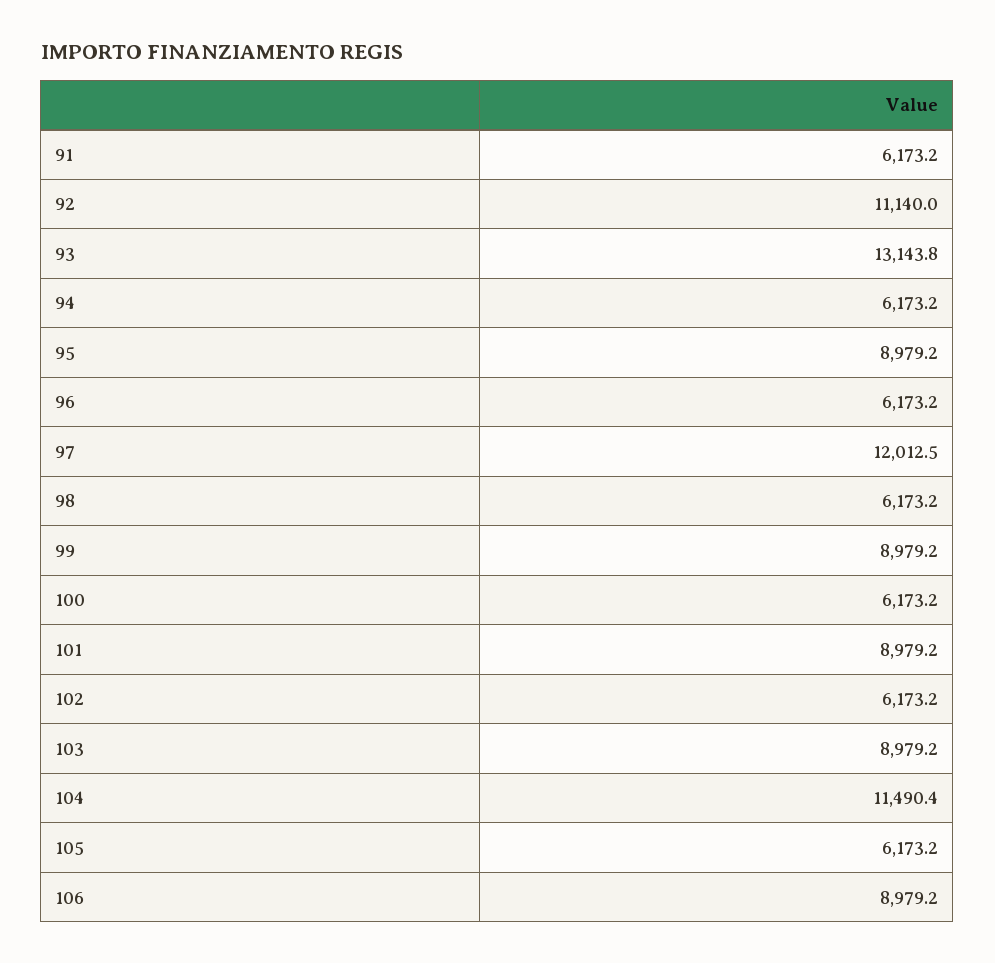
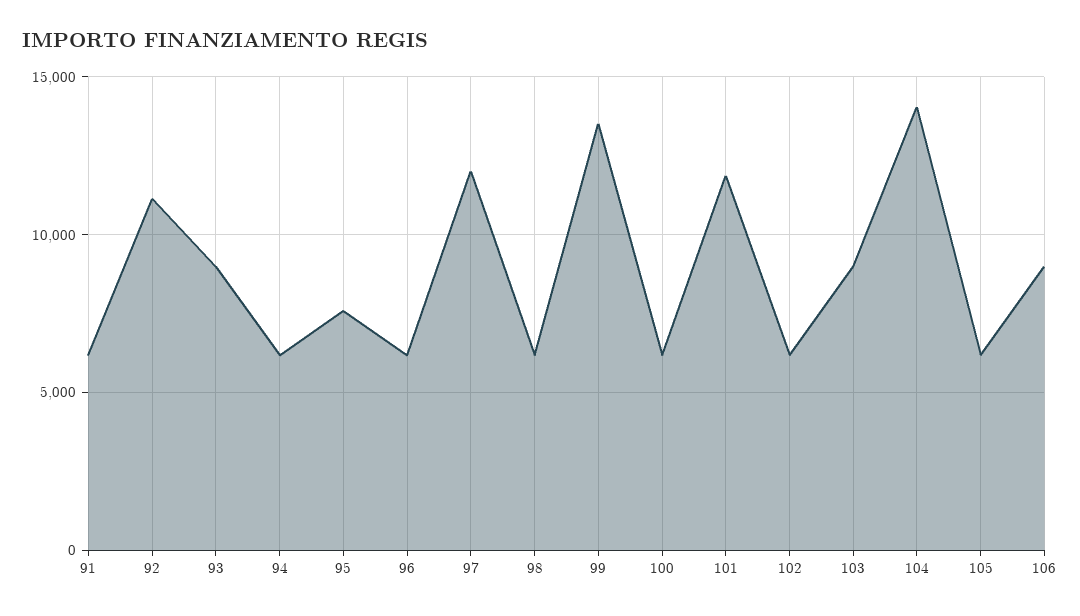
93: 13143.8 -> 9000
95: 8979.2 -> 7500
99: 8979.2 -> 13500
101: 8979.2 -> 12000
104: 11490.4 -> 14000

